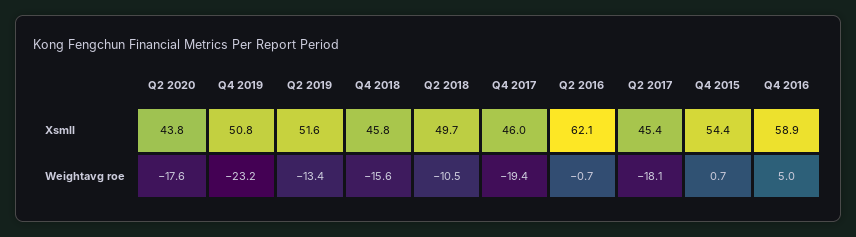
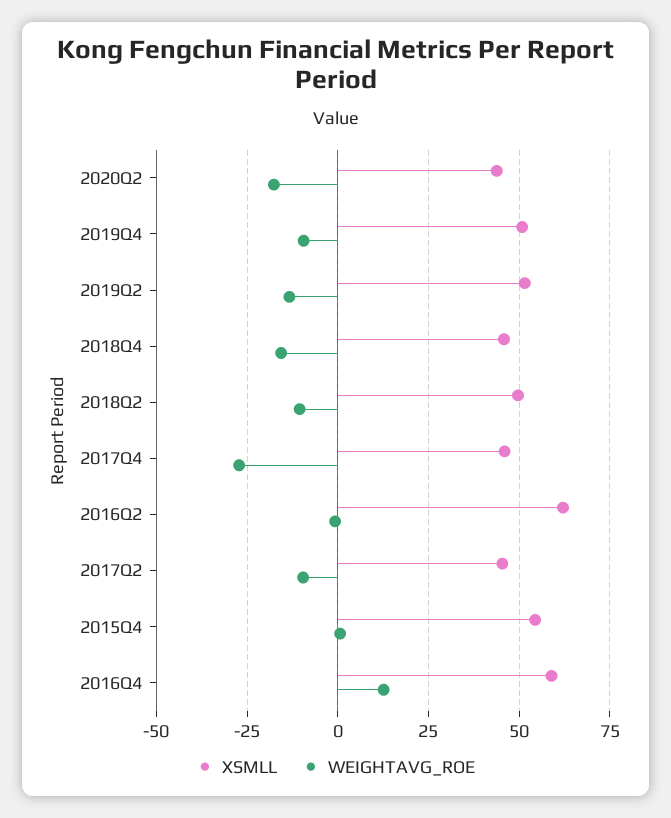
Weightavg roe, Q4 2019: -23.2 -> -10
Weightavg roe, Q4 2017: -19.4 -> -27.5
Weightavg roe, Q2 2017: -18.1 -> -10
Weightavg roe, Q4 2016: 5 -> 12.5

